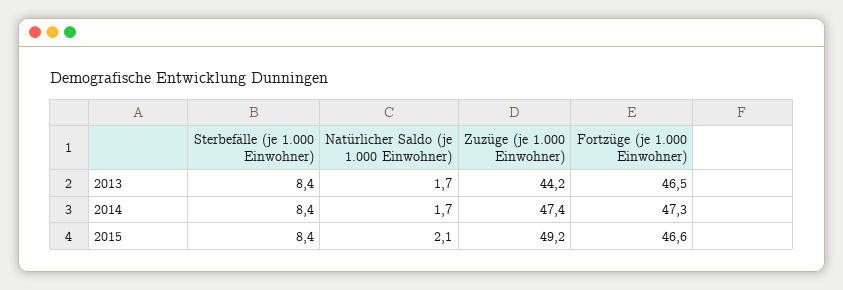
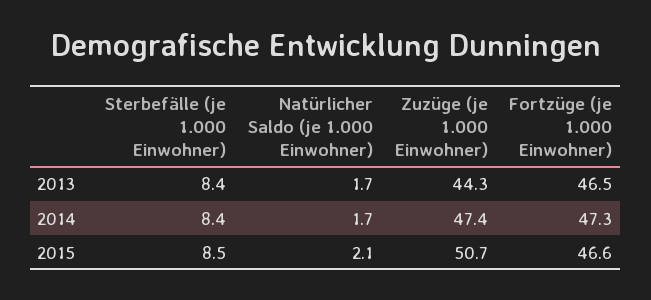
Zuzüge (je 1.000 Einwohner), 2013: 44.2 -> 44.3
Sterbefälle (je 1.000 Einwohner), 2015: 8.4 -> 8.5
Zuzüge (je 1.000 Einwohner), 2015: 49.2 -> 50.7

